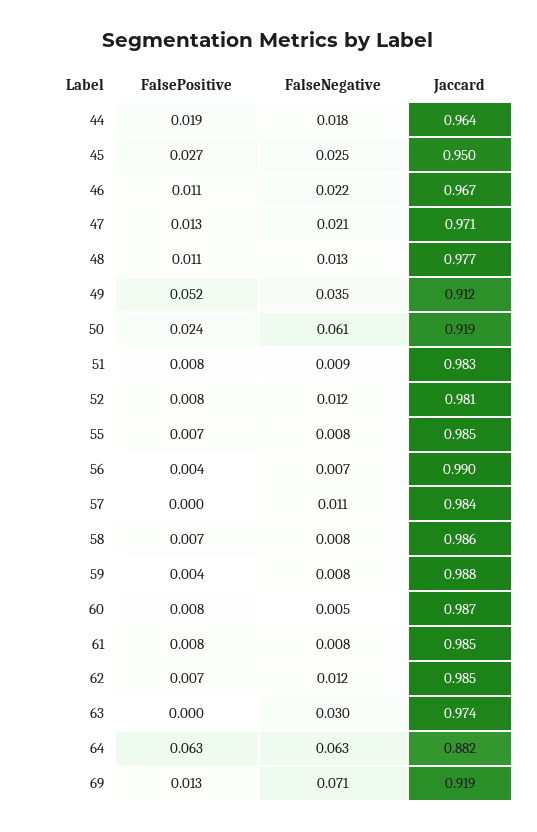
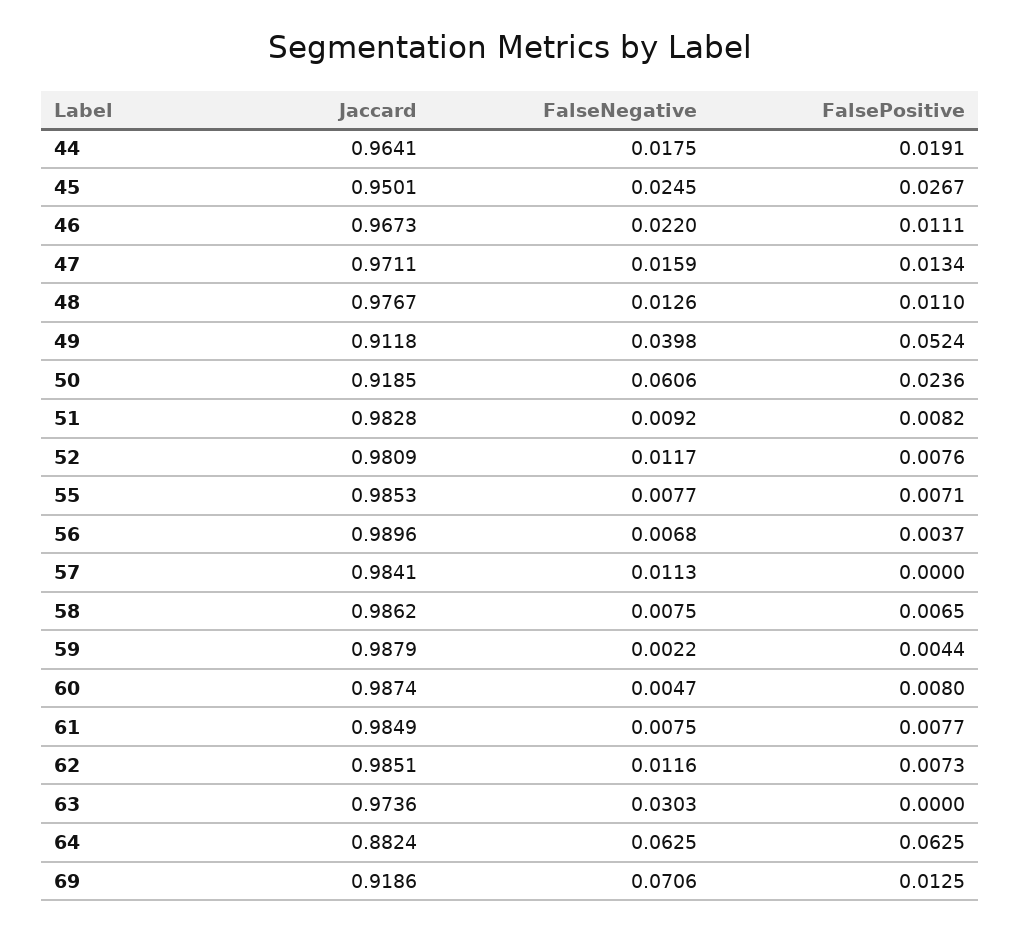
FalseNegative, 47: 0.021 -> 0.0159
FalseNegative, 49: 0.035 -> 0.0398
FalseNegative, 59: 0.008 -> 0.0022

